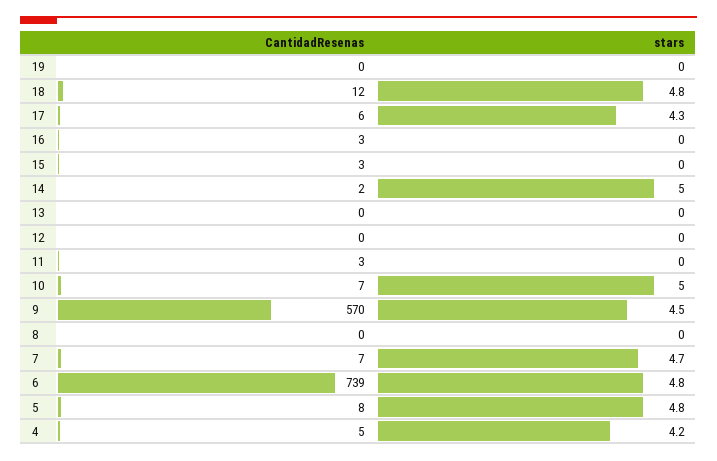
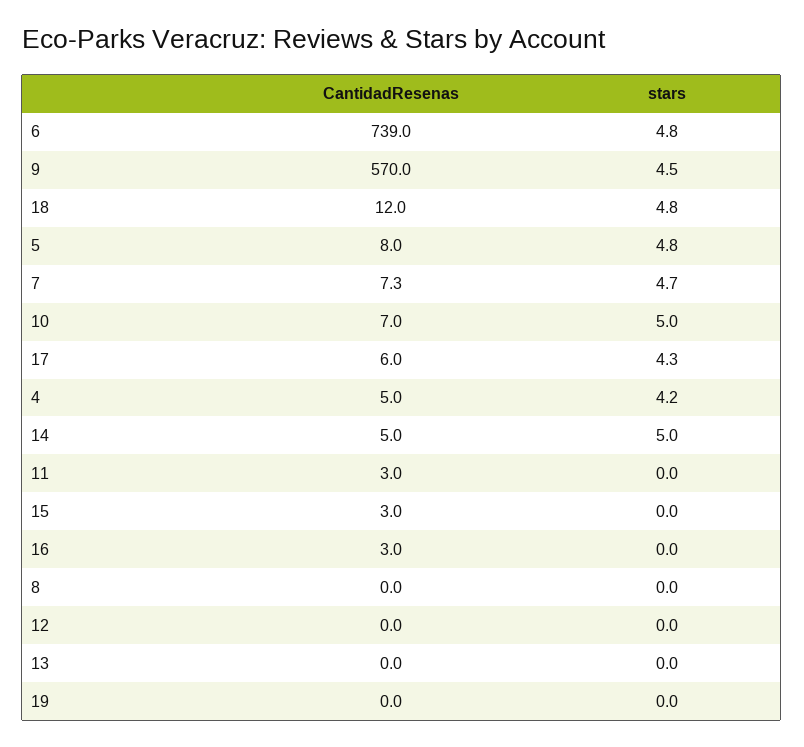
CantidadResenas, 14: 2 -> 5

